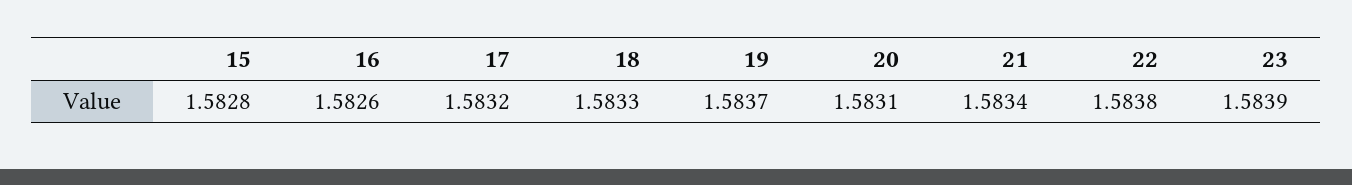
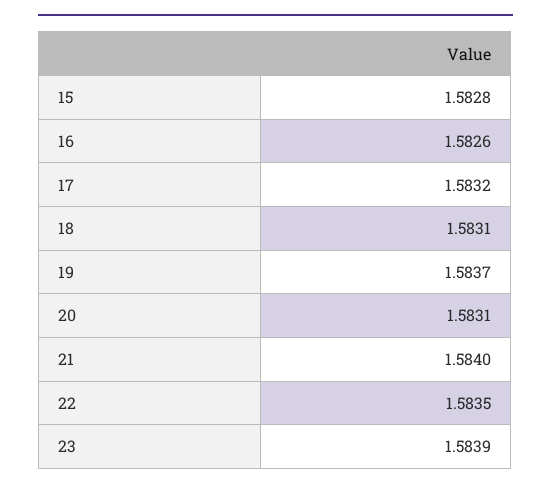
18: 1.5833 -> 1.5831
21: 1.5834 -> 1.584
22: 1.5838 -> 1.5835

